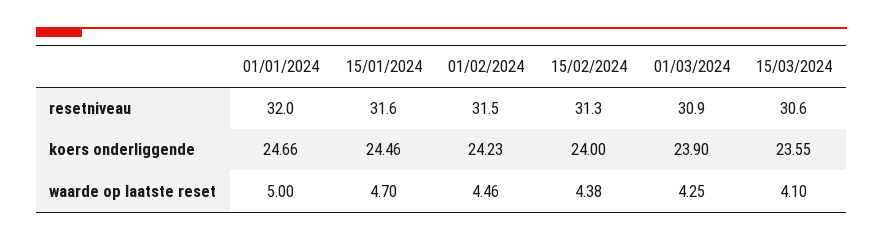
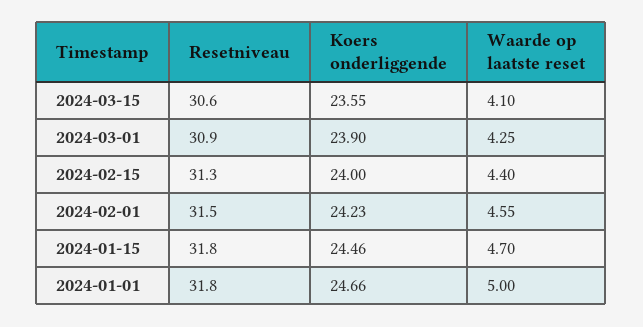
01/01/2024, resetniveau: 32 -> 31.8
15/01/2024, resetniveau: 31.6 -> 31.8
01/02/2024, waarde op laatste reset: 4.46 -> 4.55
15/02/2024, waarde op laatste reset: 4.38 -> 4.4

